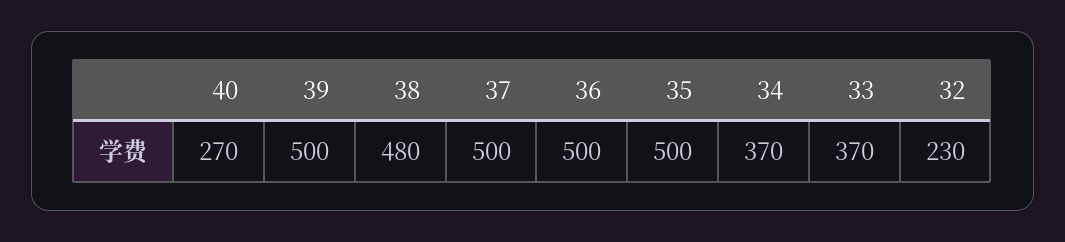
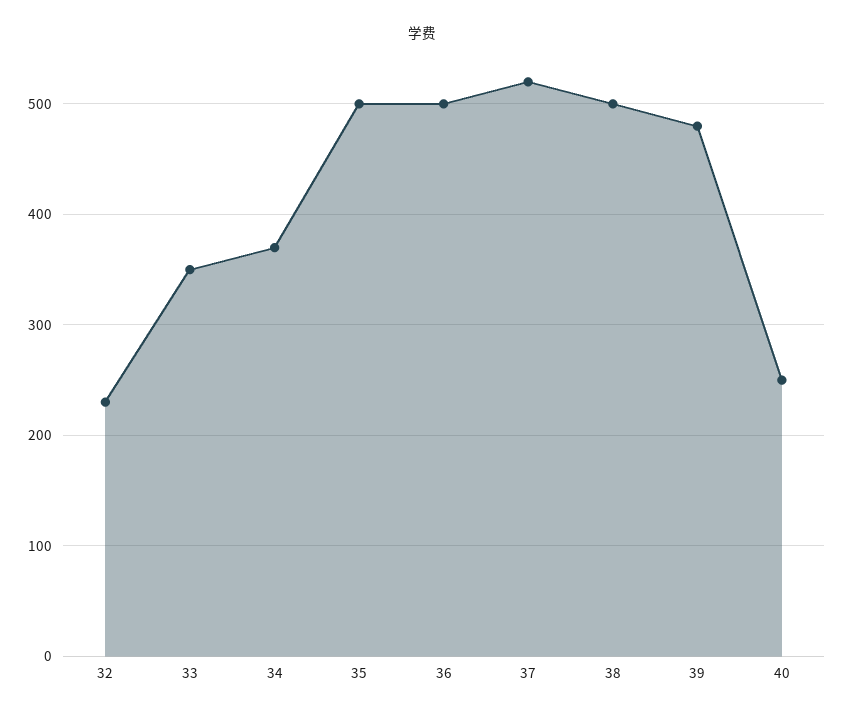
40: 270 -> 250
39: 500 -> 480
38: 480 -> 500
37: 500 -> 520
33: 370 -> 350

